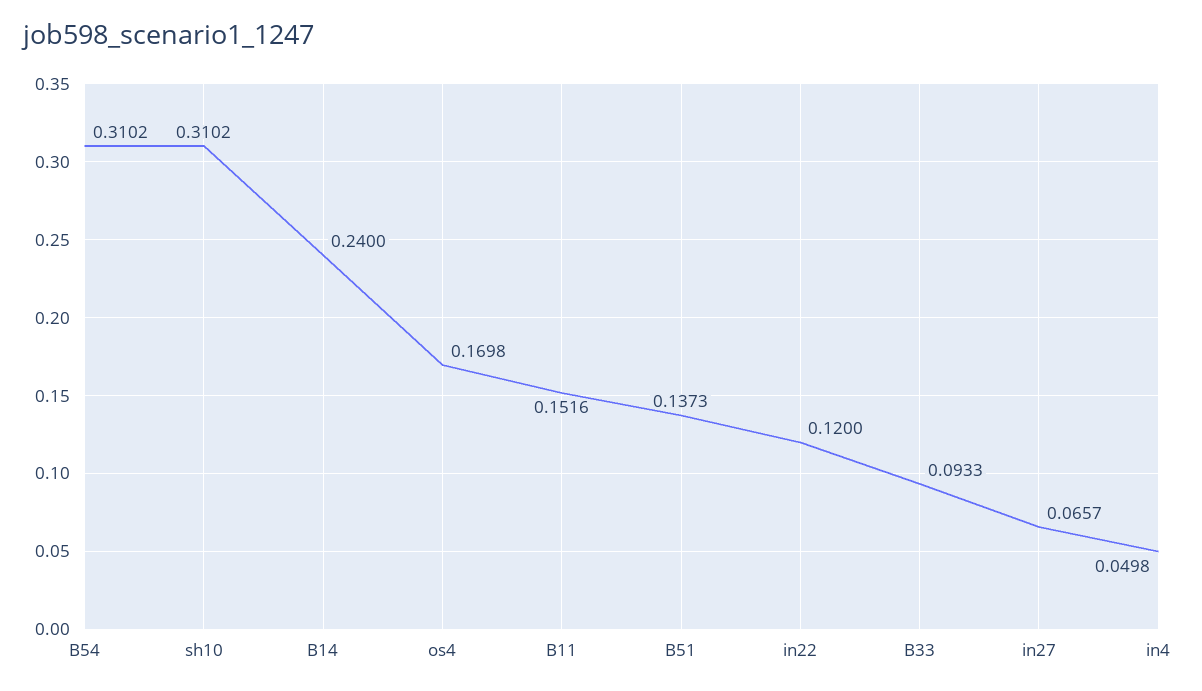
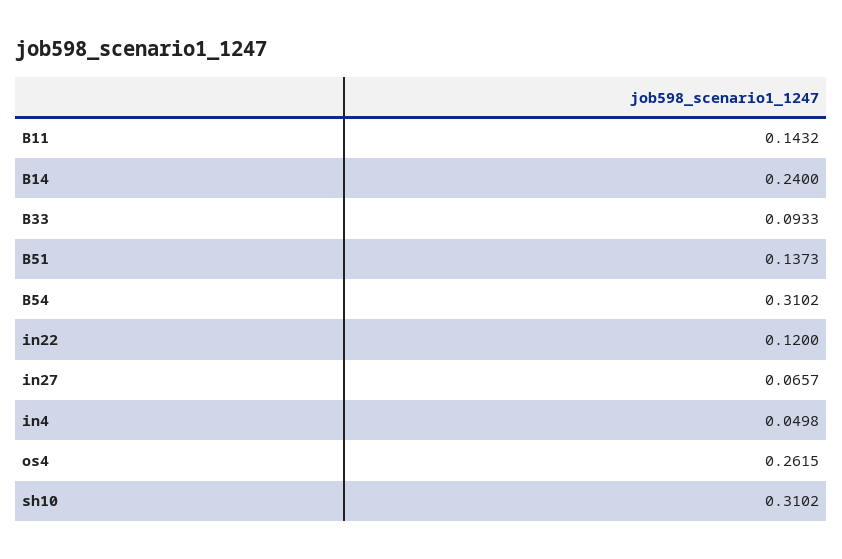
os4: 0.1698 -> 0.2615
B11: 0.1516 -> 0.1432

